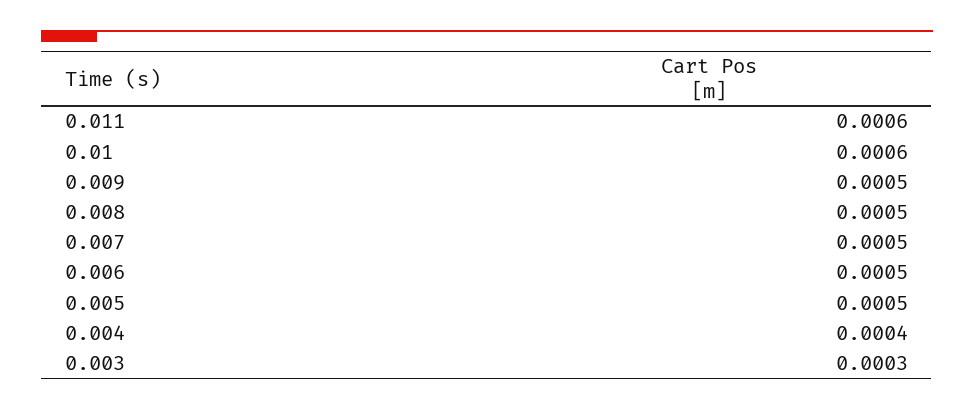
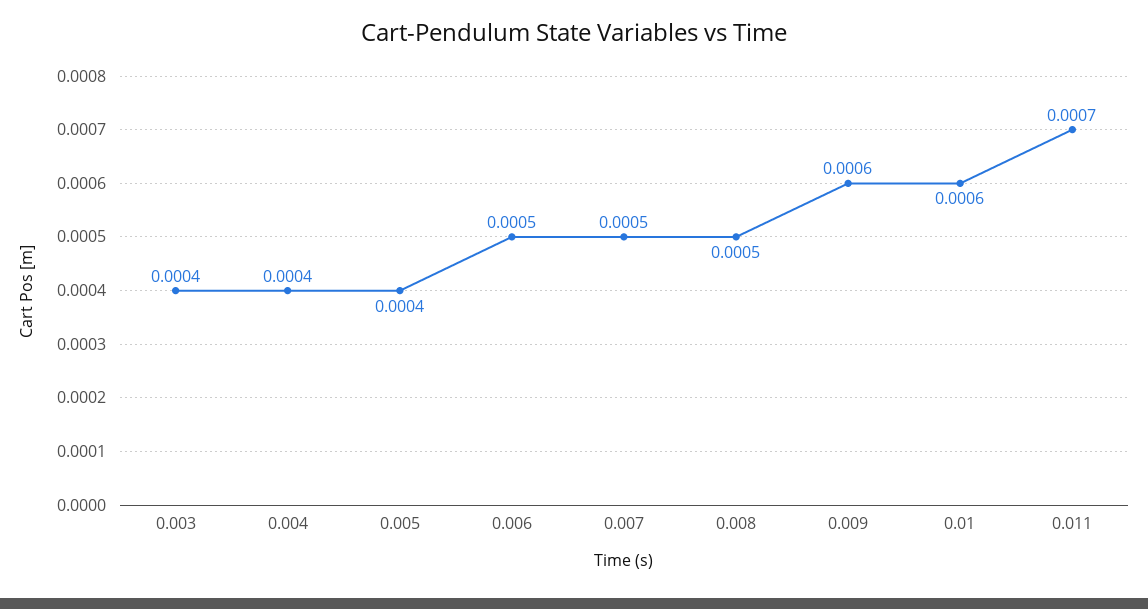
0.011: 0.0006 -> 0.0007
0.009: 0.0005 -> 0.0006
0.005: 0.0005 -> 0.0004
0.003: 0.0003 -> 0.0004

